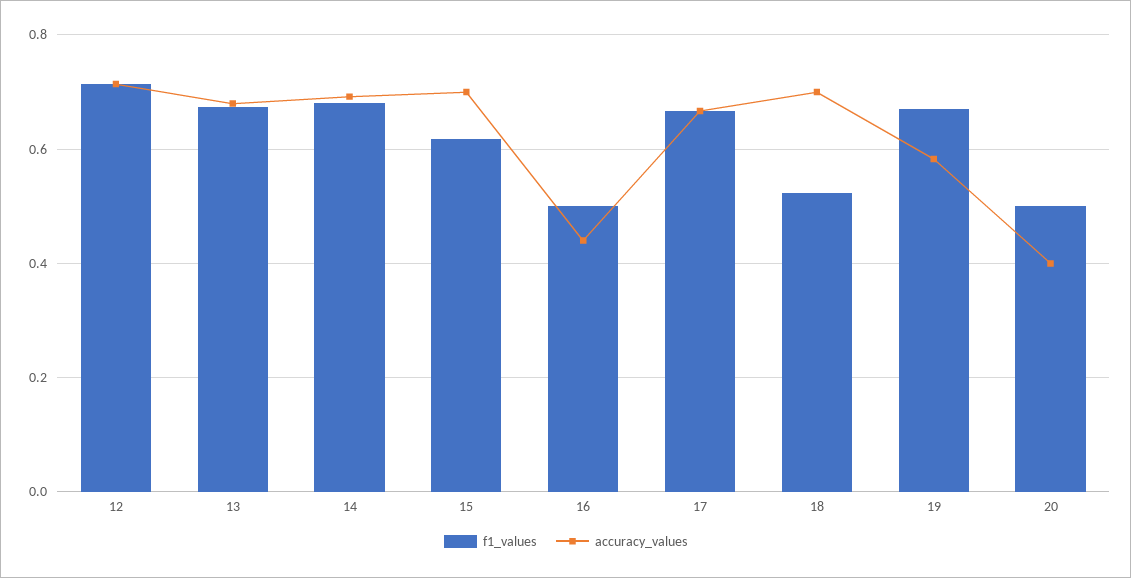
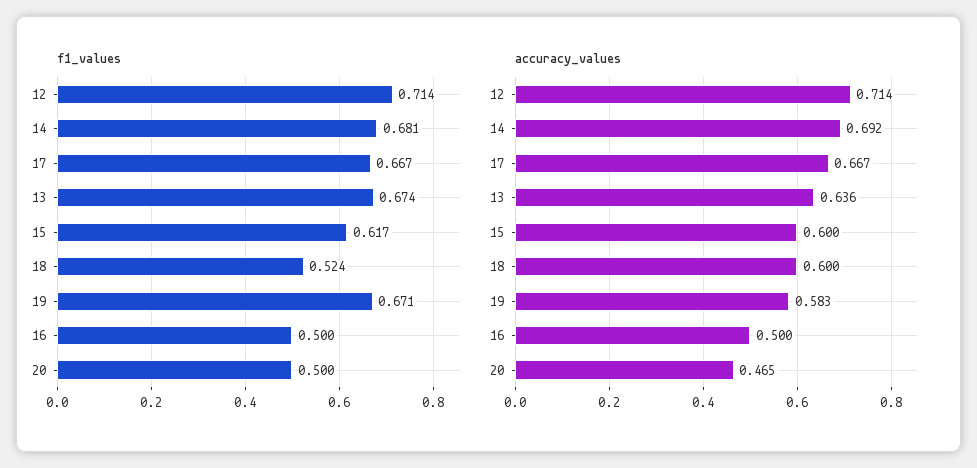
accuracy_values, 13: 0.68 -> 0.636
accuracy_values, 15: 0.7 -> 0.6
accuracy_values, 16: 0.44 -> 0.5
accuracy_values, 18: 0.7 -> 0.6
accuracy_values, 20: 0.4 -> 0.465

